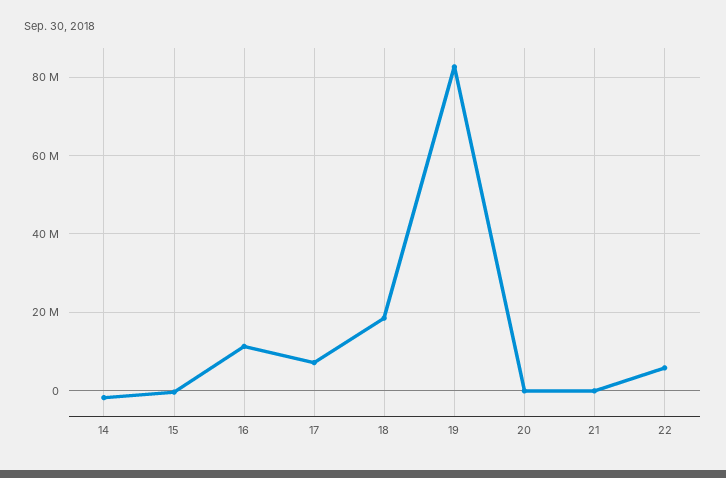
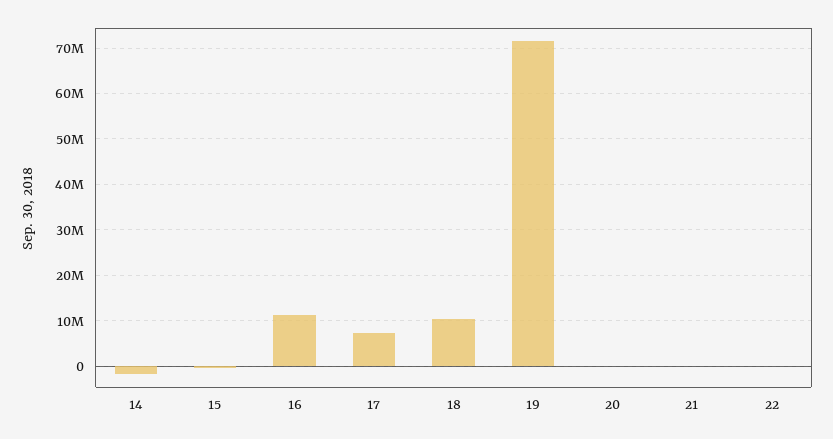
18: 18000000 -> 10000000
19: 82000000 -> 72000000
22: 6000000 -> 0

